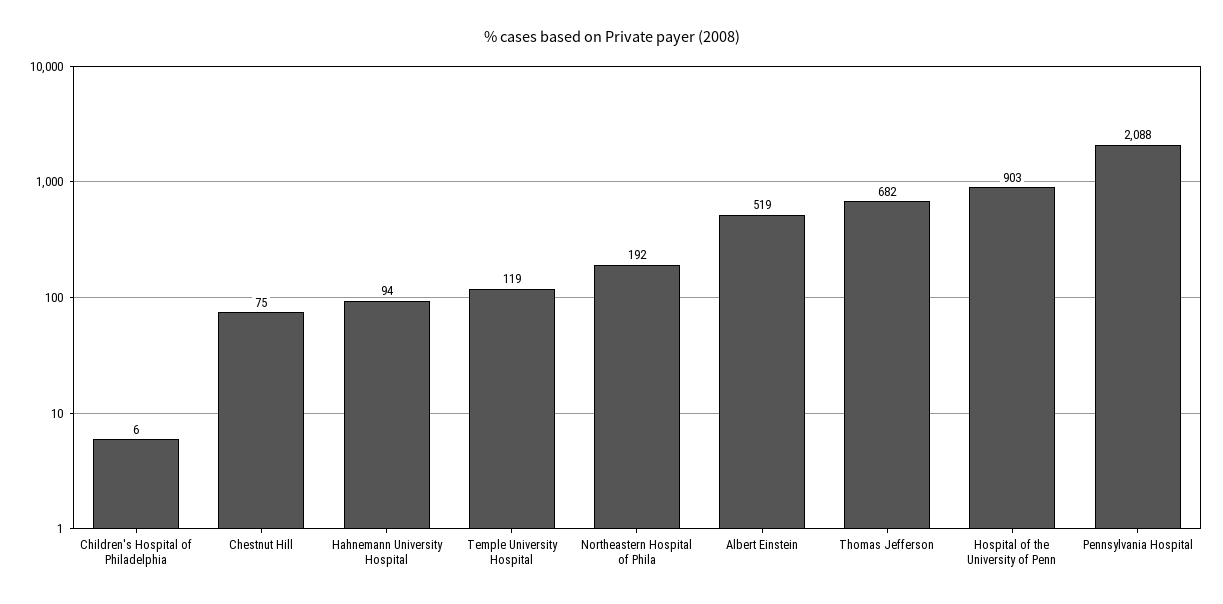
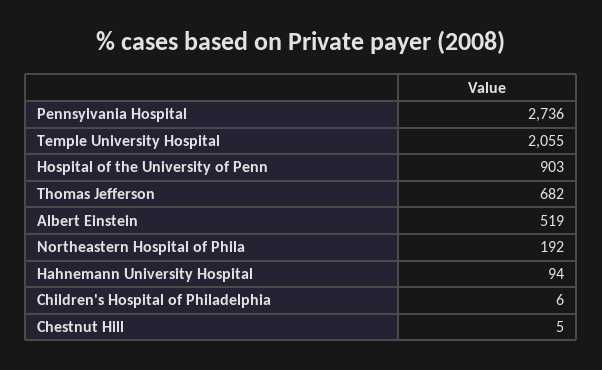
Chestnut Hill: 75 -> 5
Temple University Hospital: 119 -> 2055
Pennsylvania Hospital: 2088 -> 2736

